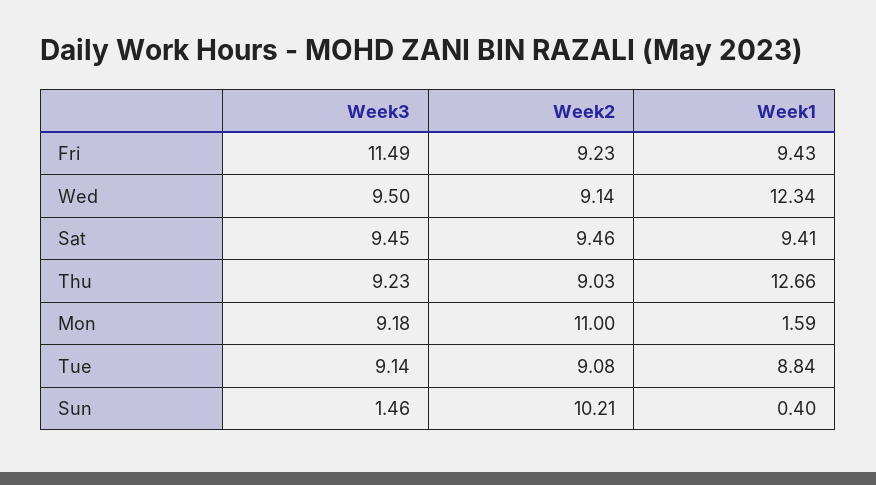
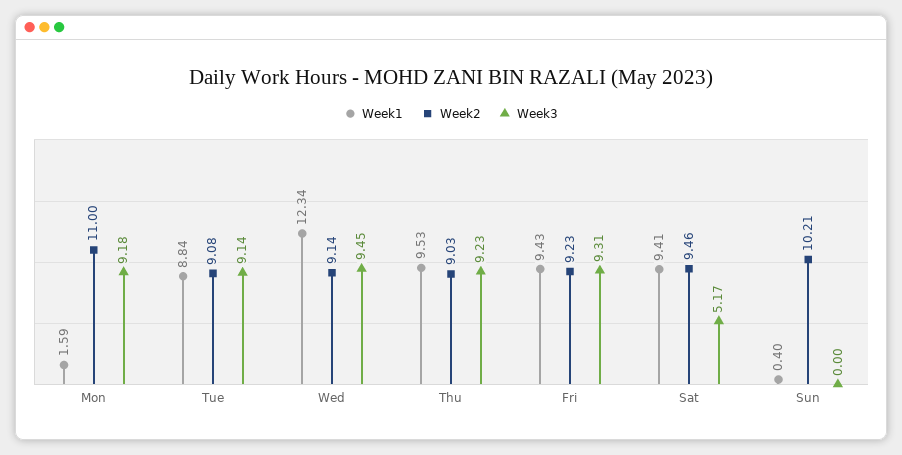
Week3, Fri: 11.49 -> 9.31
Week3, Wed: 9.5 -> 9.45
Week3, Sat: 9.45 -> 5.17
Week1, Thu: 12.66 -> 9.53
Week3, Sun: 1.46 -> 0

